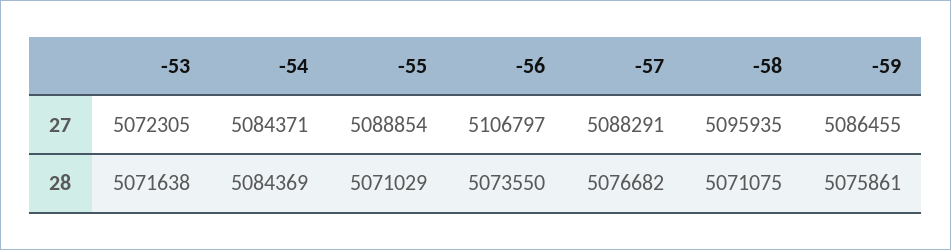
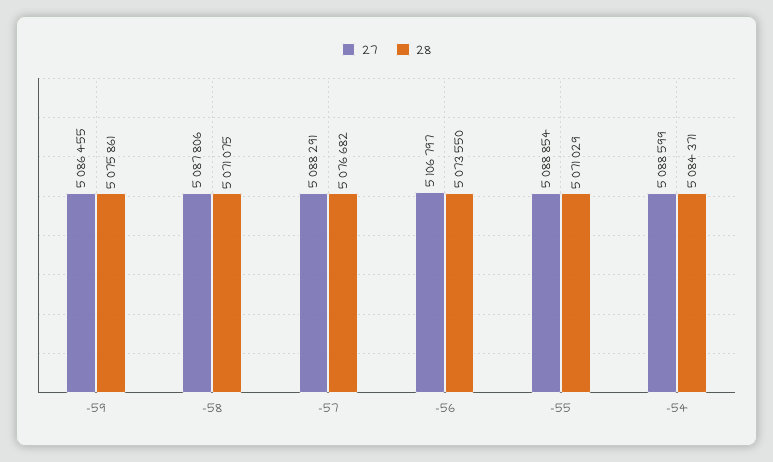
27, -53: 5072305 -> none
27, -54: 5084371 -> 5088599
27, -58: 5095935 -> 5087806
28, -53: 5071638 -> none
28, -54: 5084369 -> 5084371

